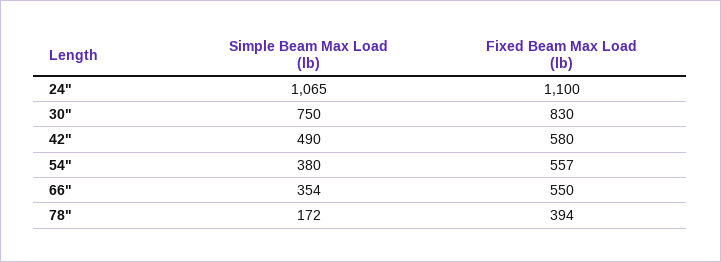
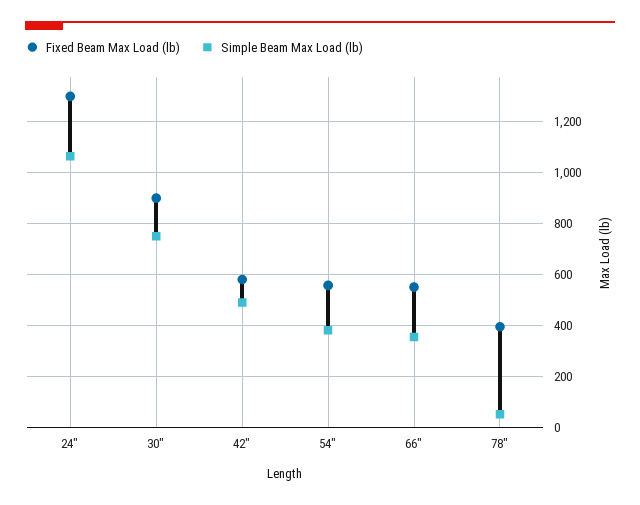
Fixed Beam Max Load (lb), 24": 1100 -> 1300
Fixed Beam Max Load (lb), 30": 830 -> 900
Simple Beam Max Load (lb), 78": 172 -> 50

